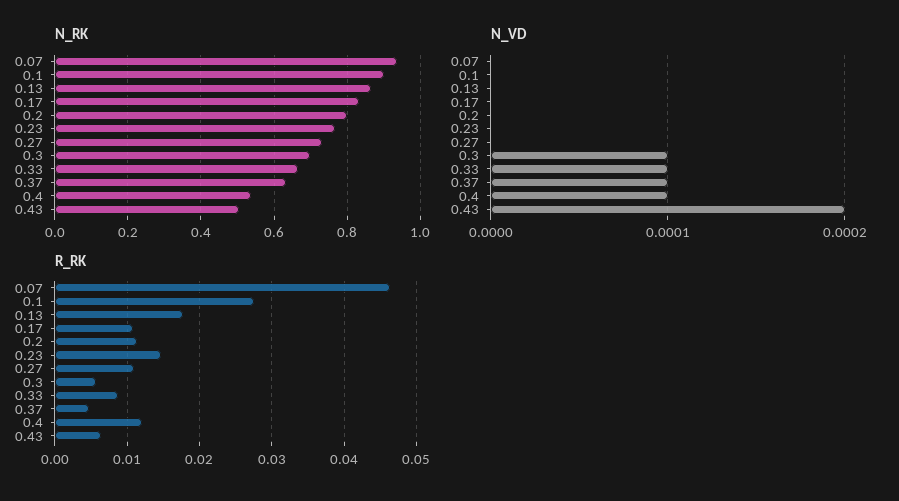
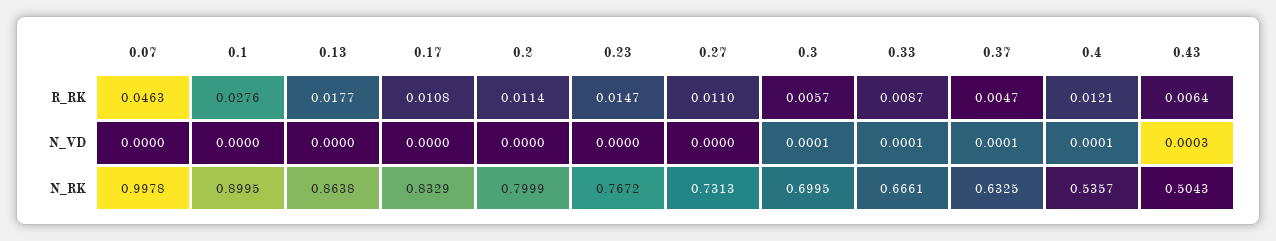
N_RK, 0.07: 0.94 -> 0.9978
N_VD, 0.43: 0.0002 -> 0.0003

